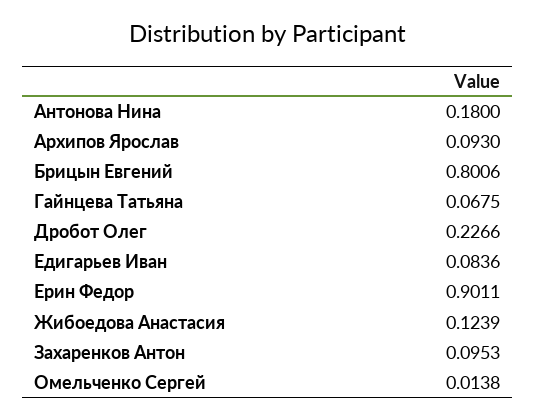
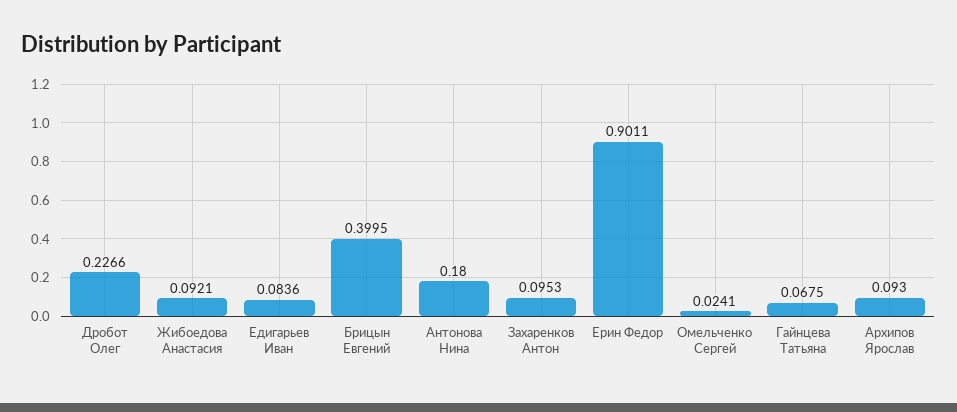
Брицын Евгений: 0.8006 -> 0.3995
Жибоедова Анастасия: 0.1239 -> 0.0921
Омельченко Сергей: 0.0138 -> 0.0241

